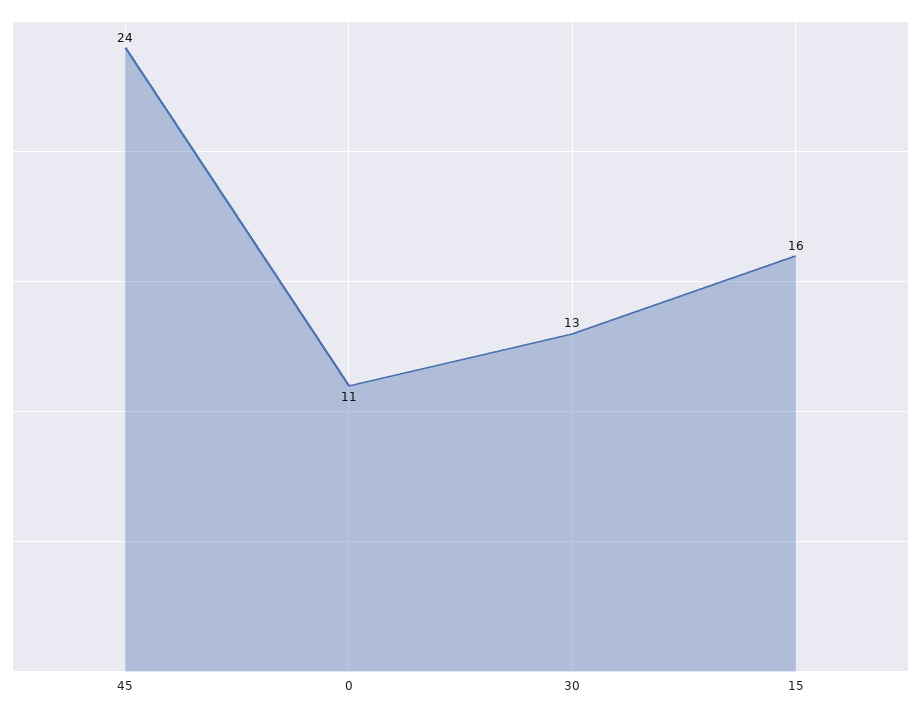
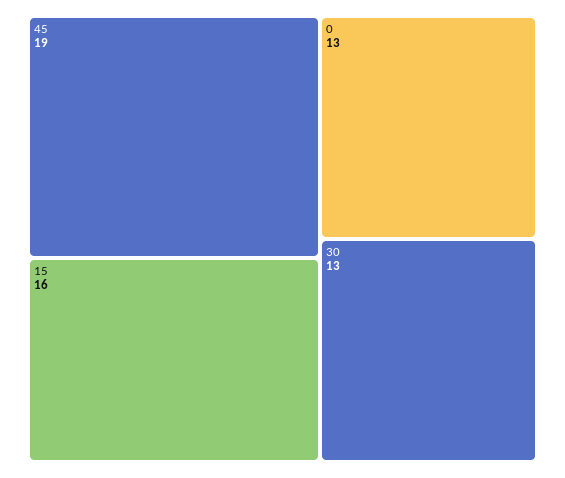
45: 24 -> 19
0: 11 -> 13

